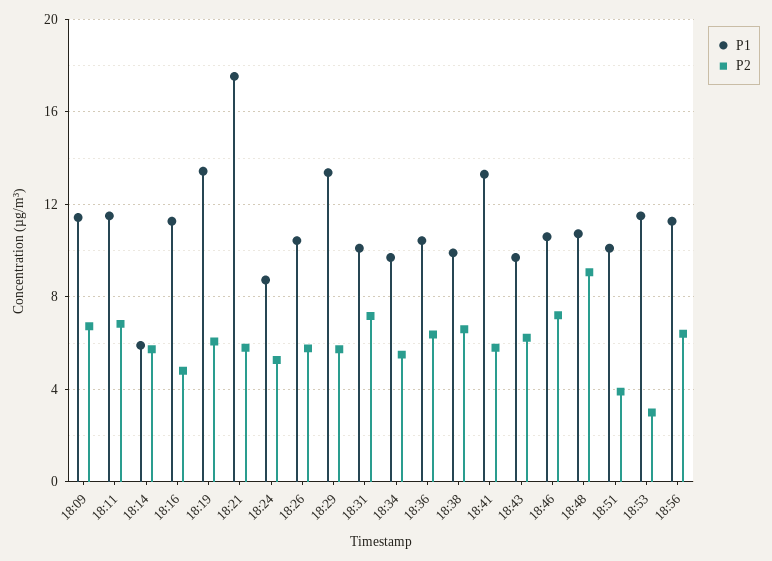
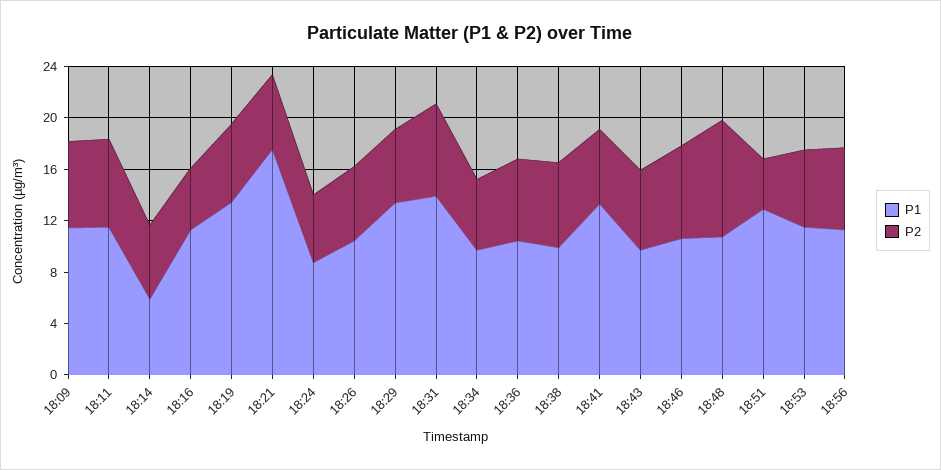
P1, 18:31: 10 -> 14
P1, 18:51: 10 -> 13
P2, 18:53: 3 -> 6

